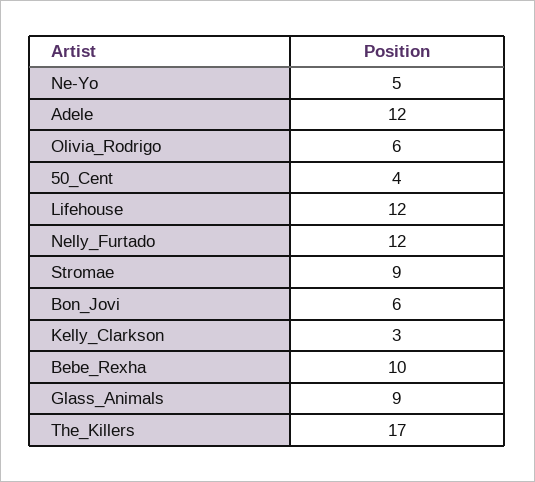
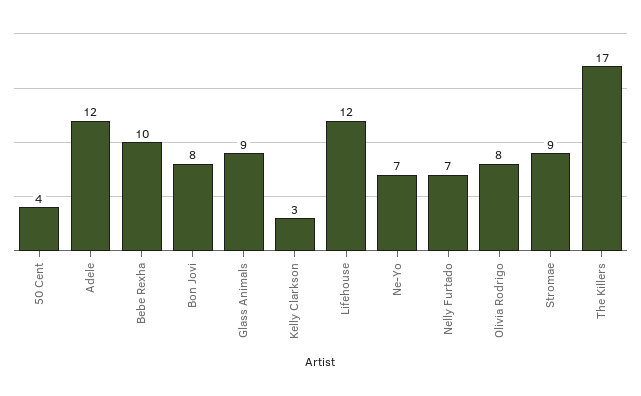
Ne-Yo: 5 -> 7
Olivia_Rodrigo: 6 -> 8
Nelly_Furtado: 12 -> 7
Bon_Jovi: 6 -> 8

